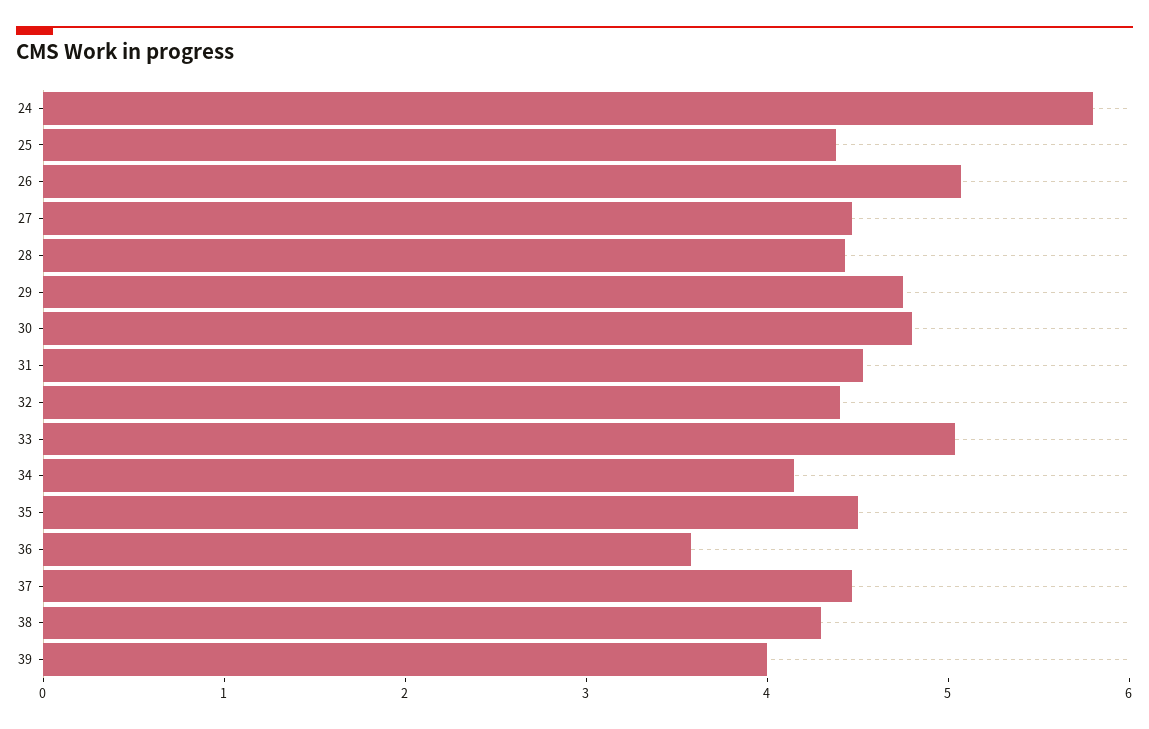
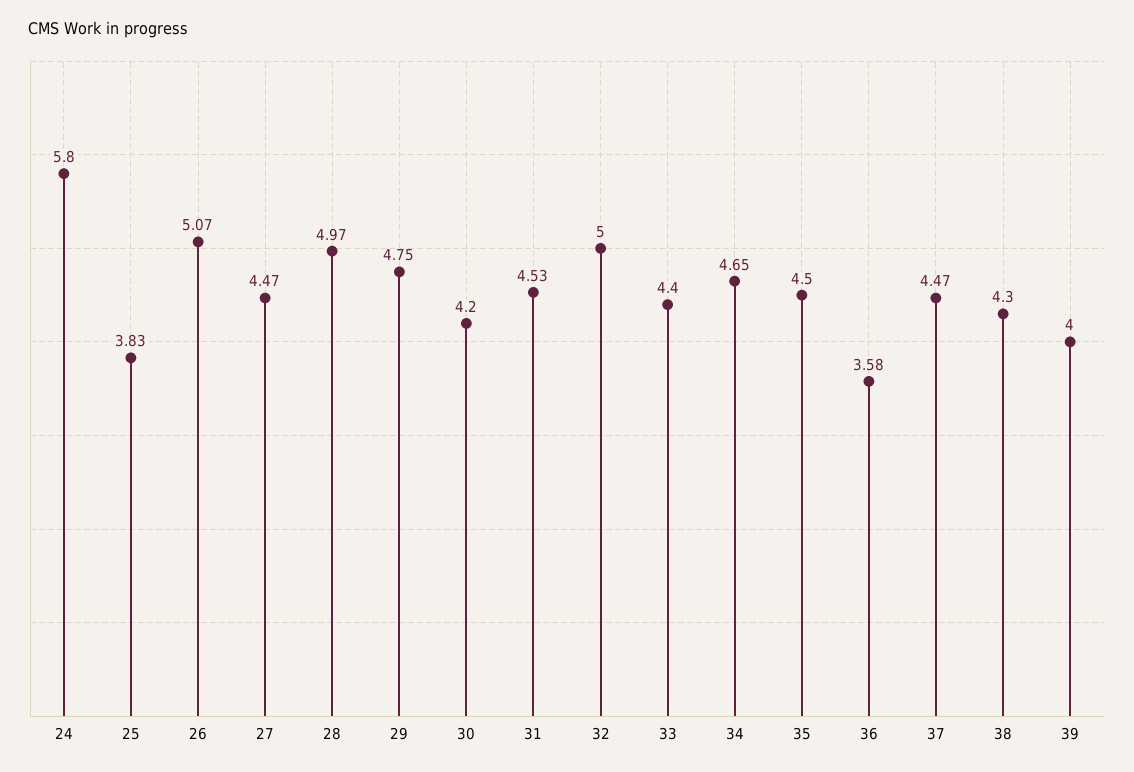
25: 4.4 -> 3.83
28: 4.4 -> 4.97
30: 4.8 -> 4.2
32: 4.4 -> 5
33: 5 -> 4.4
34: 4.2 -> 4.65

